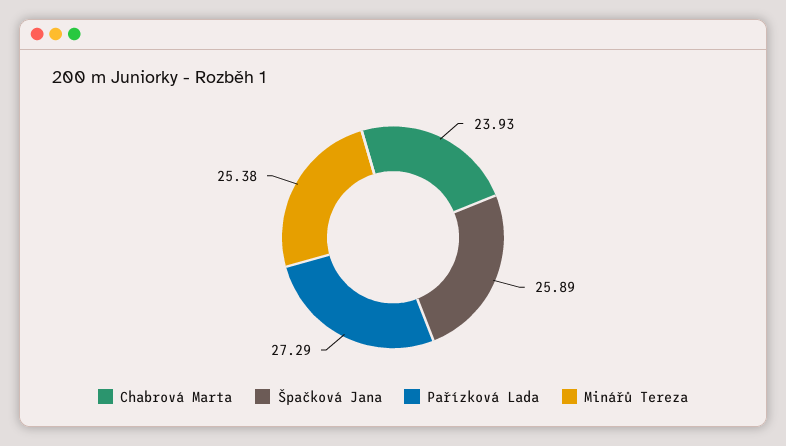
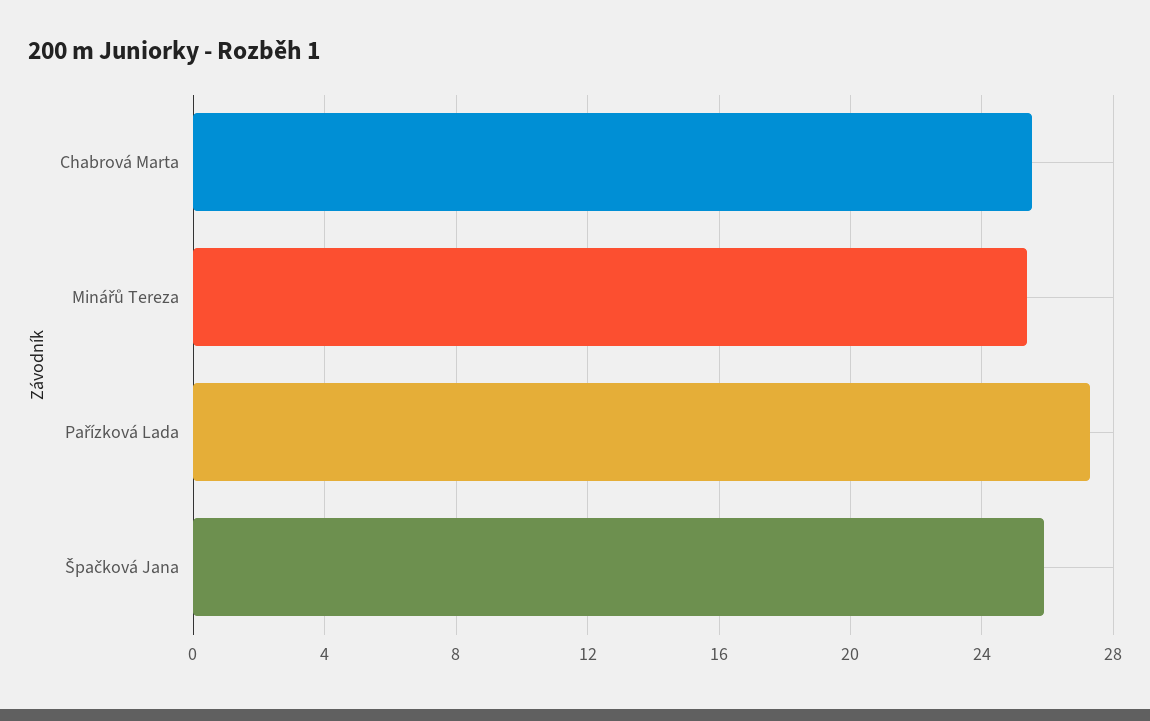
Chabrová Marta: 23.93 -> 25.5

